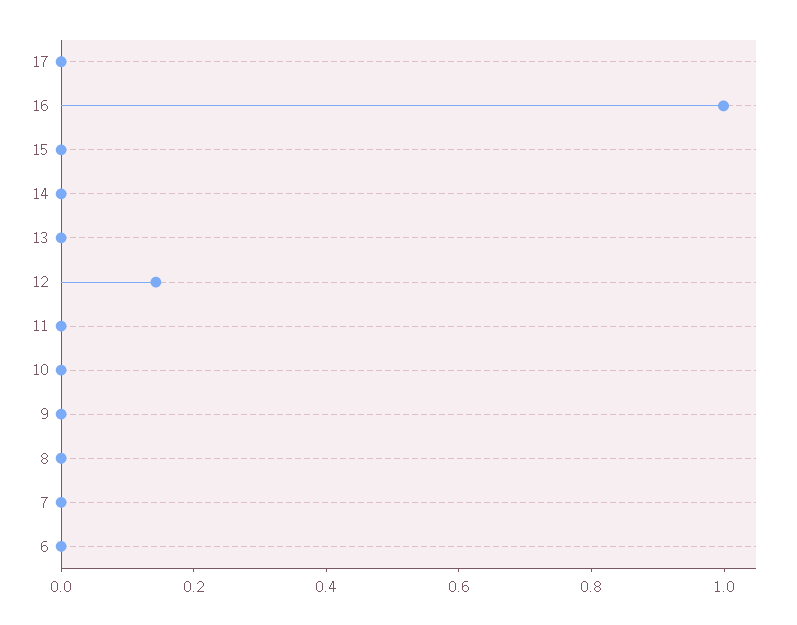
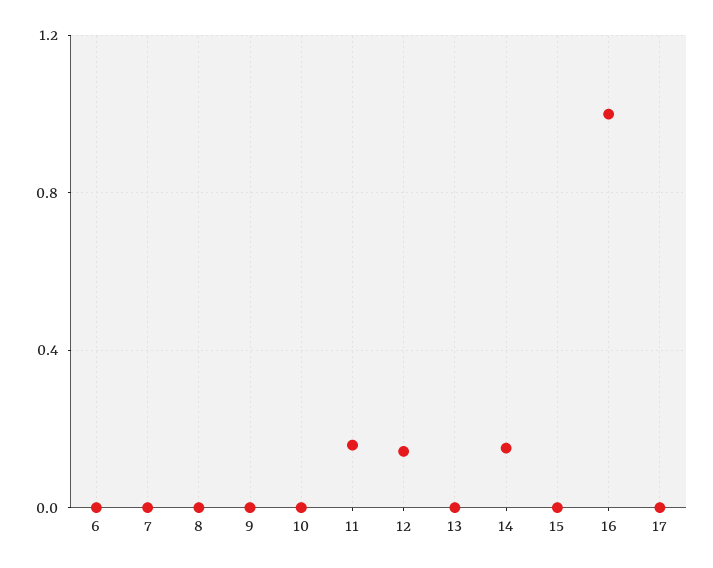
14: 0 -> 0.15
11: 0 -> 0.15

